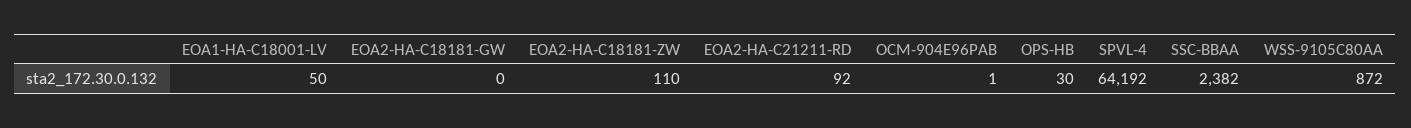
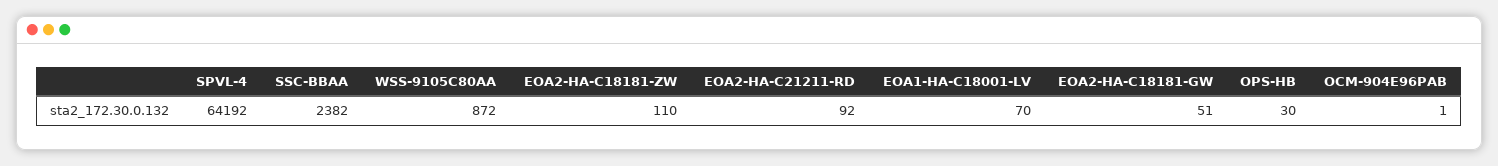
EOA1-HA-C18001-LV: 50 -> 70
EOA2-HA-C18181-GW: 0 -> 51

